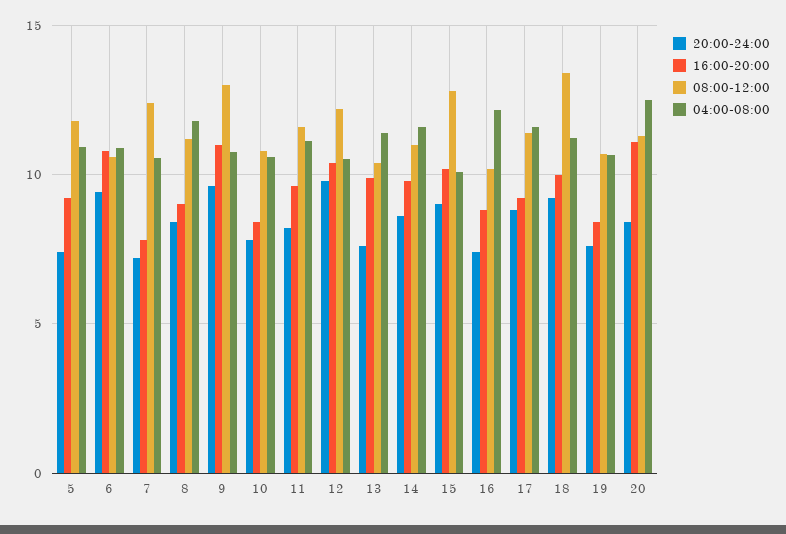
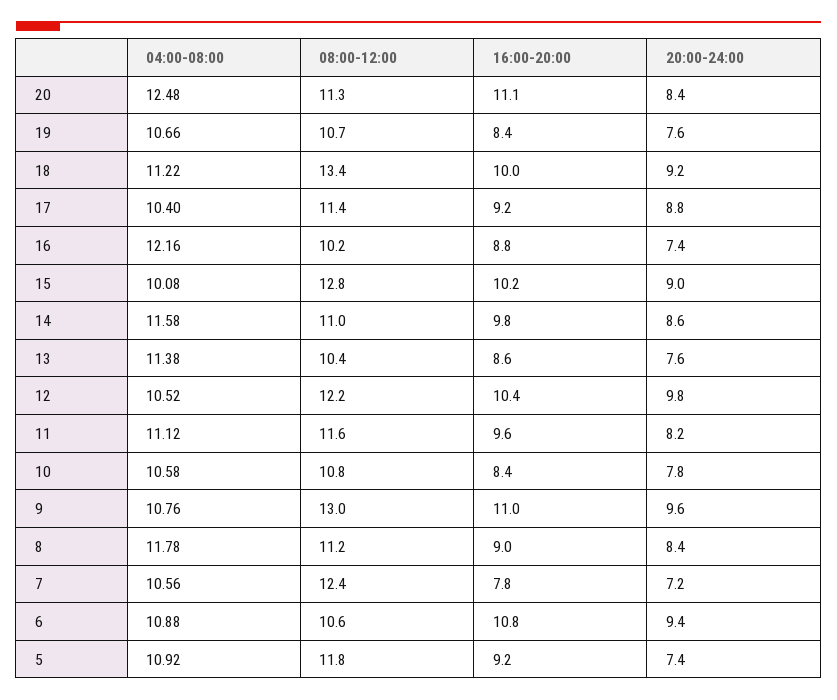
16:00-20:00, 13: 10 -> 8.6
04:00-08:00, 17: 11.5 -> 10.4

